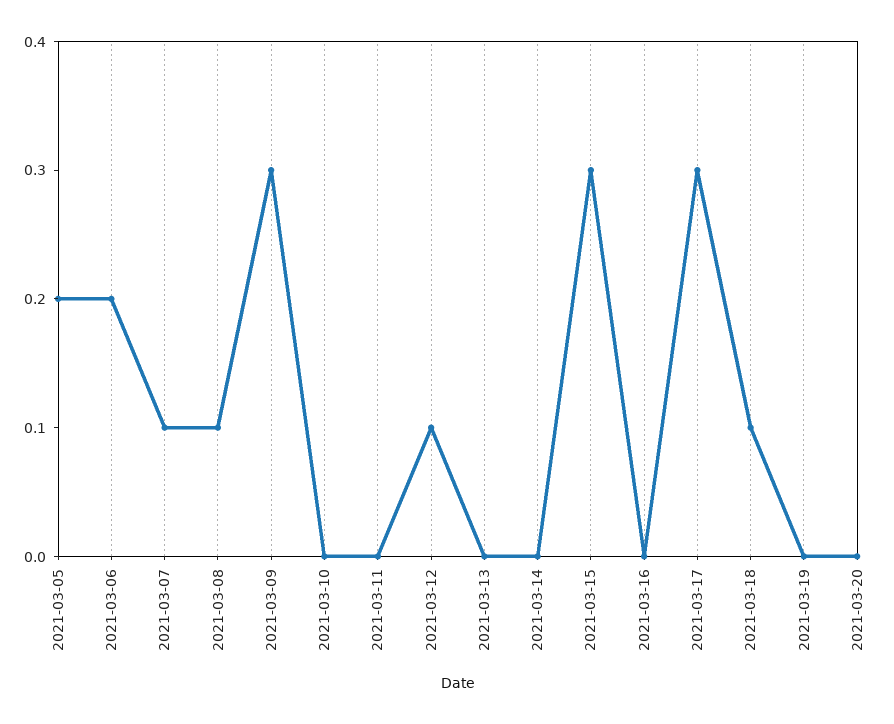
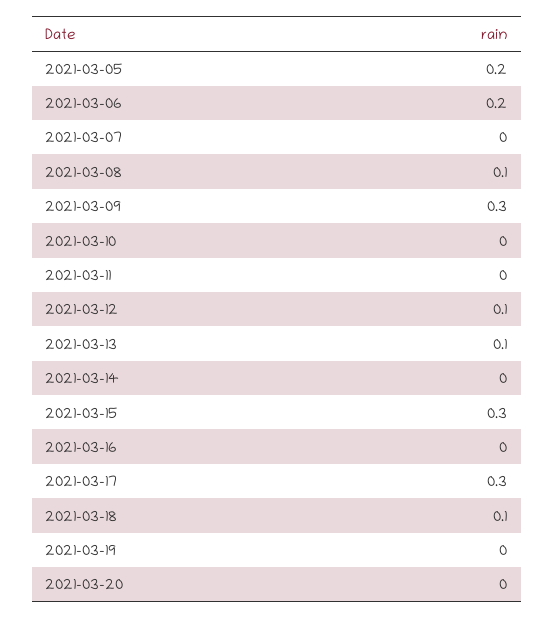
2021-03-07: 0.1 -> 0
2021-03-13: 0 -> 0.1

